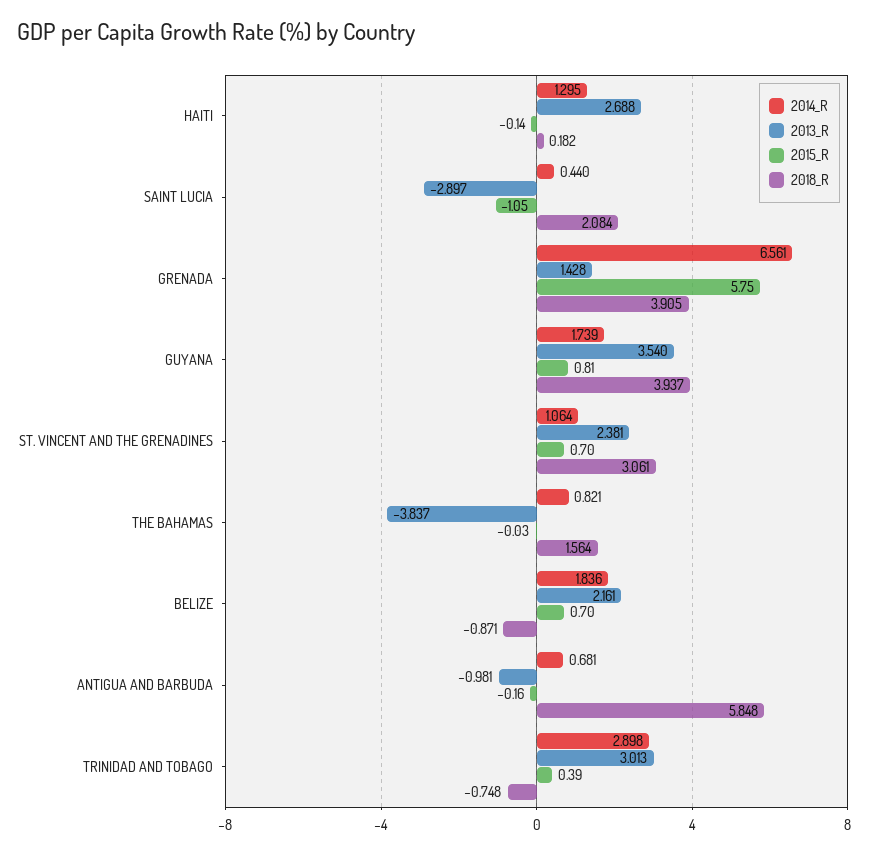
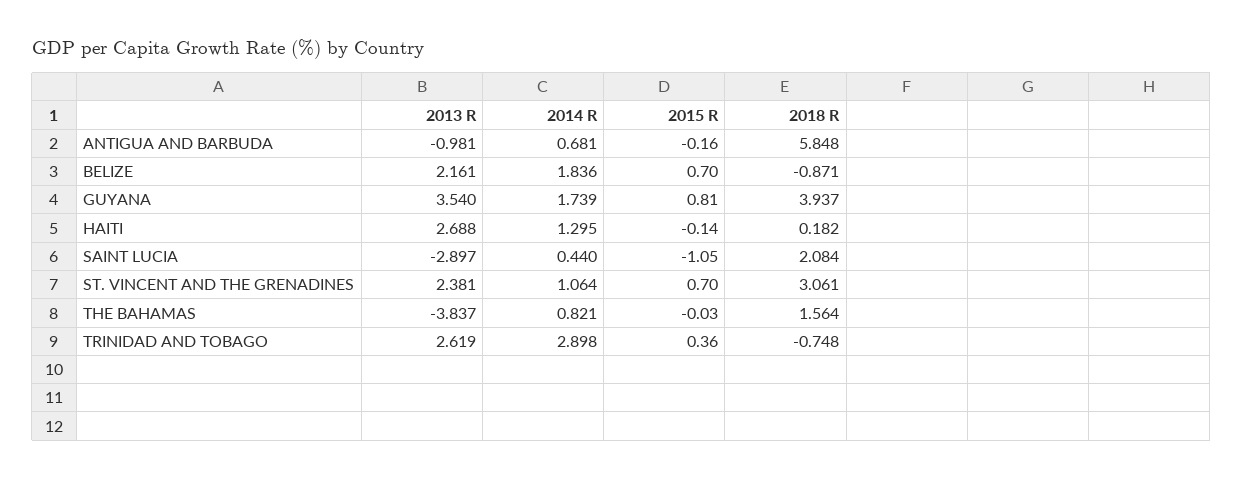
2014_R, GRENADA: 6.561 -> none
2013_R, GRENADA: 1.428 -> none
2015_R, GRENADA: 5.75 -> none
2018_R, GRENADA: 3.905 -> none
2013_R, TRINIDAD AND TOBAGO: 3.013 -> 2.619
2015_R, TRINIDAD AND TOBAGO: 0.39 -> 0.36

